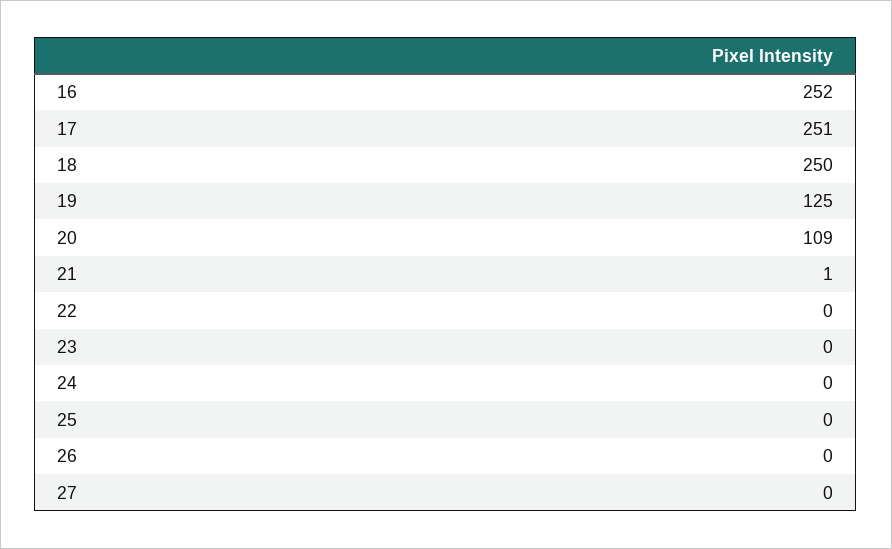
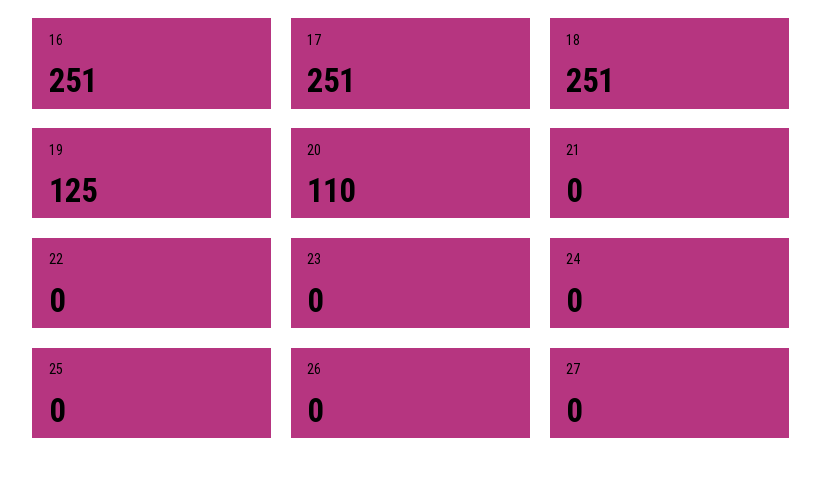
16: 252 -> 251
18: 250 -> 251
20: 109 -> 110
21: 1 -> 0

